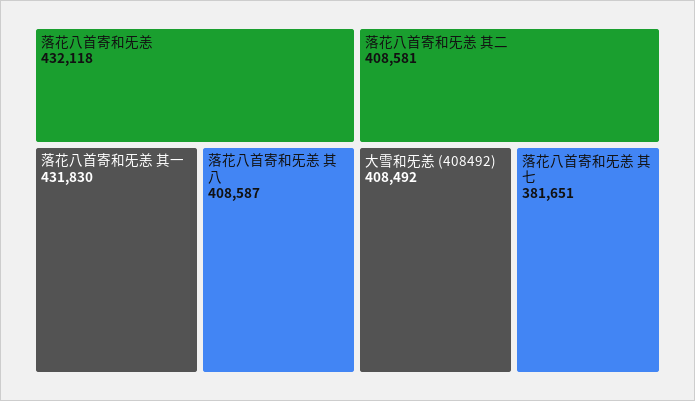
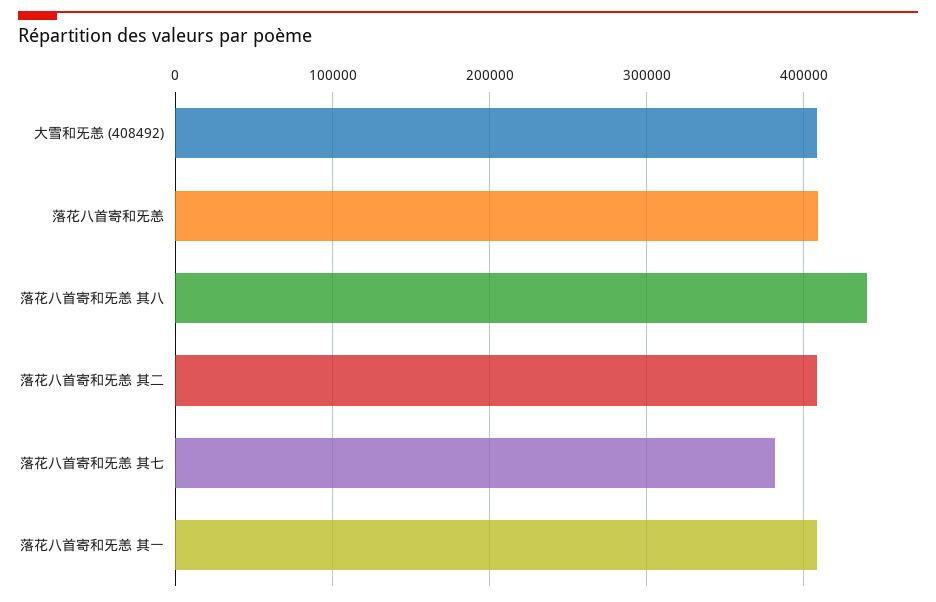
落花八首寄和旡恙: 432118 -> 410000
落花八首寄和旡恙 其一: 431830 -> 410000
落花八首寄和旡恙 其八: 408587 -> 440000

